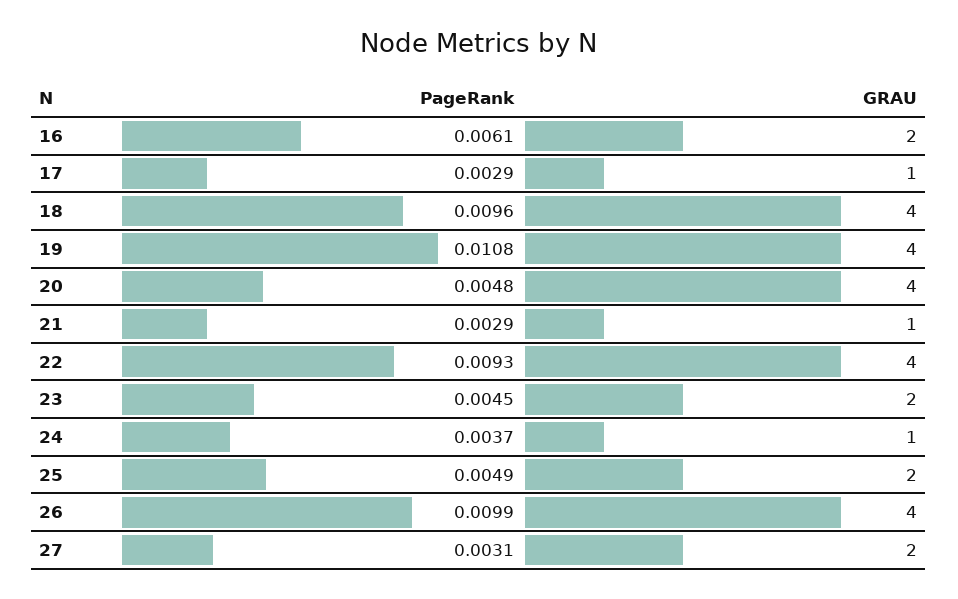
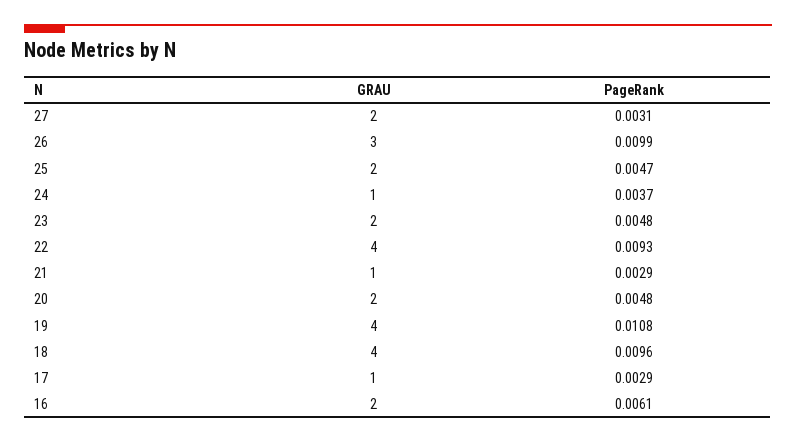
GRAU, 20: 4 -> 2
PageRank, 23: 0.0045 -> 0.0048
PageRank, 25: 0.0049 -> 0.0047
GRAU, 26: 4 -> 3

